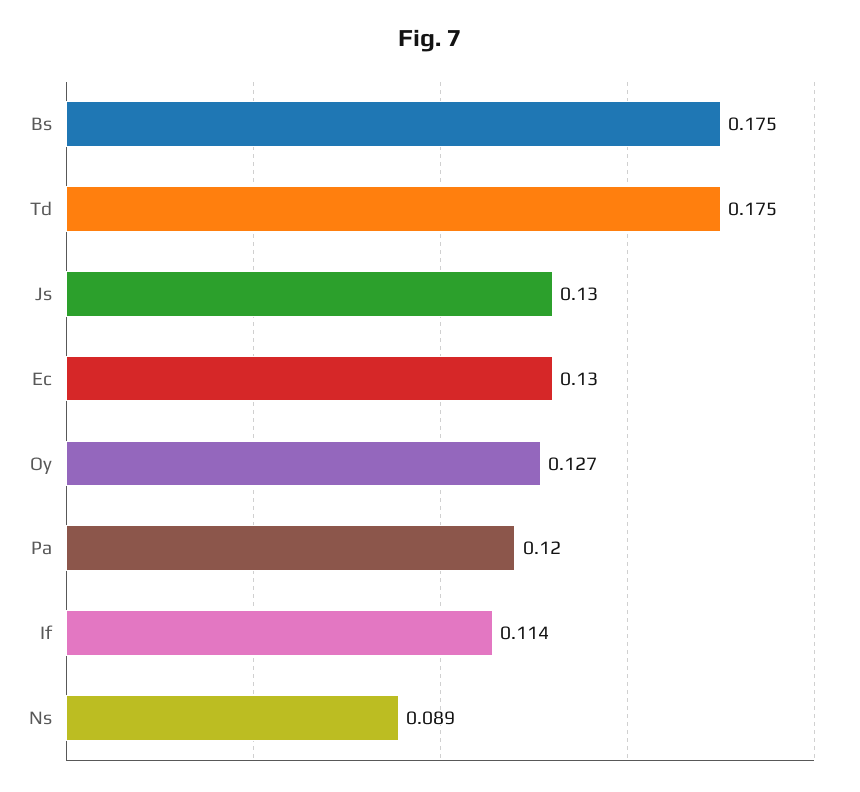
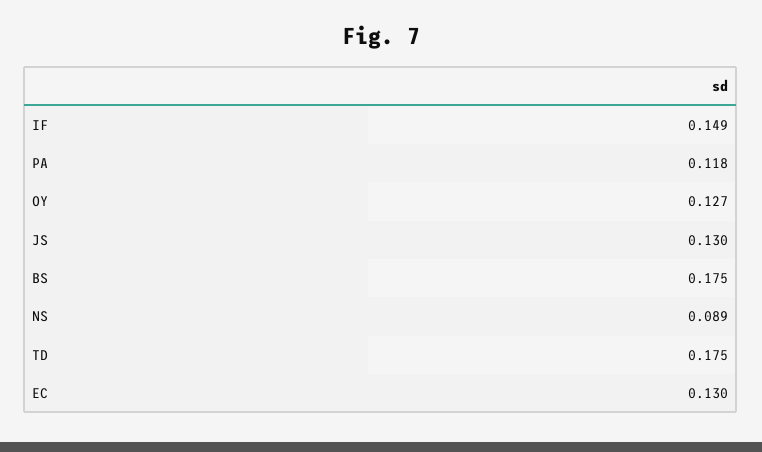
Pa: 0.12 -> 0.118
If: 0.114 -> 0.149

